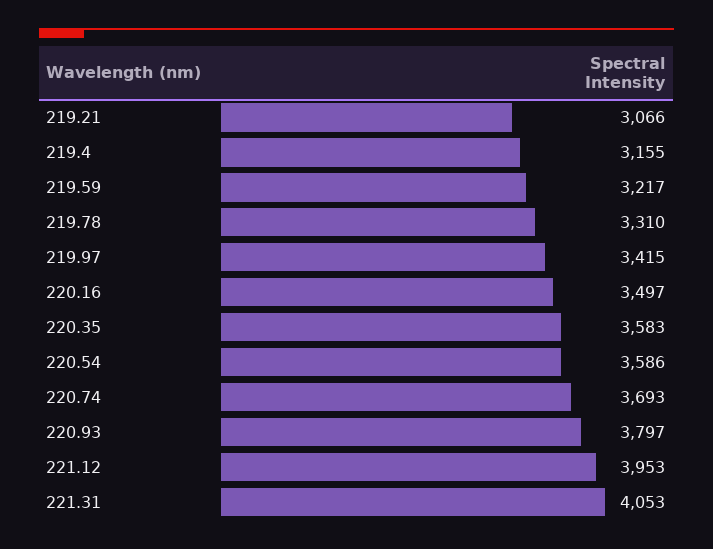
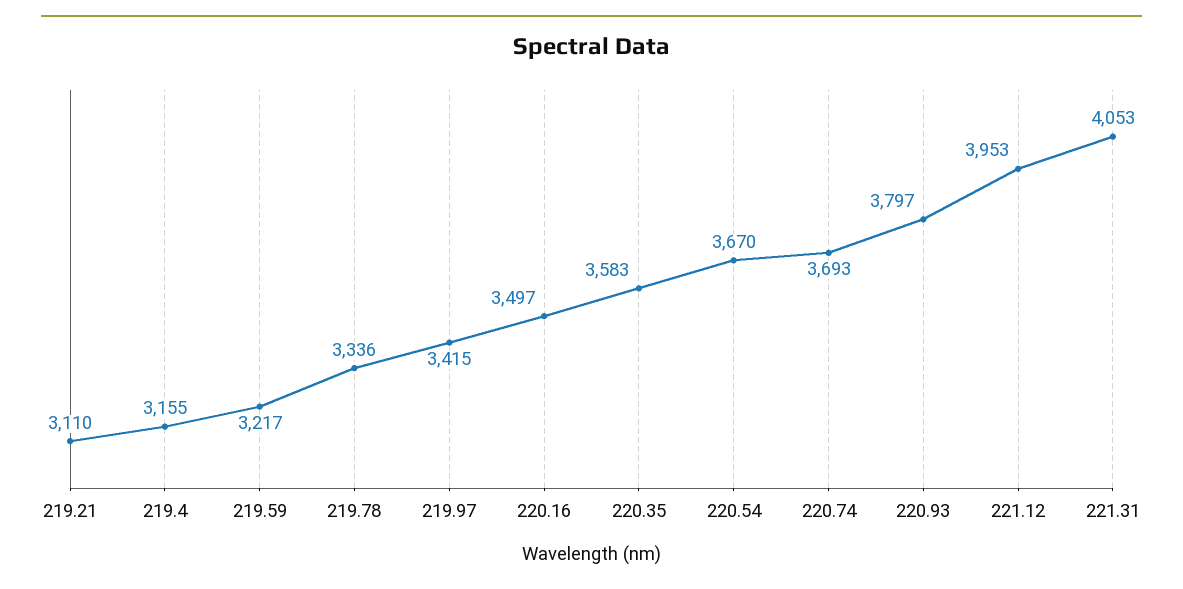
219.21: 3066 -> 3110
219.78: 3310 -> 3336
220.54: 3586 -> 3670

